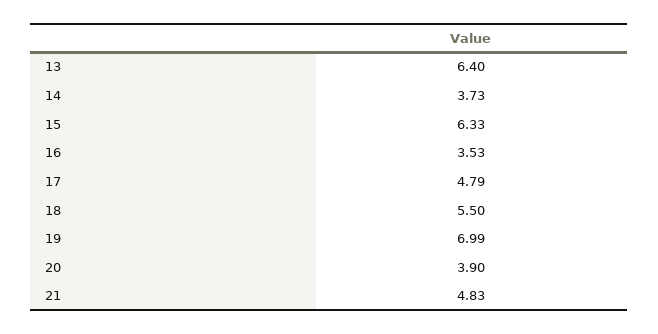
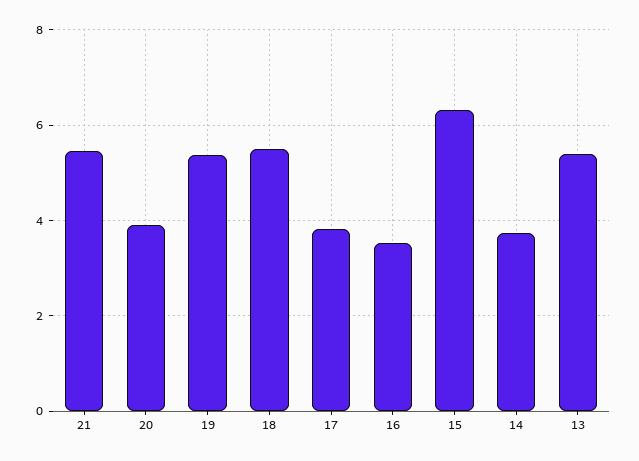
13: 6.4 -> 5.4
17: 4.79 -> 3.8
19: 6.99 -> 5.4
21: 4.83 -> 5.4

